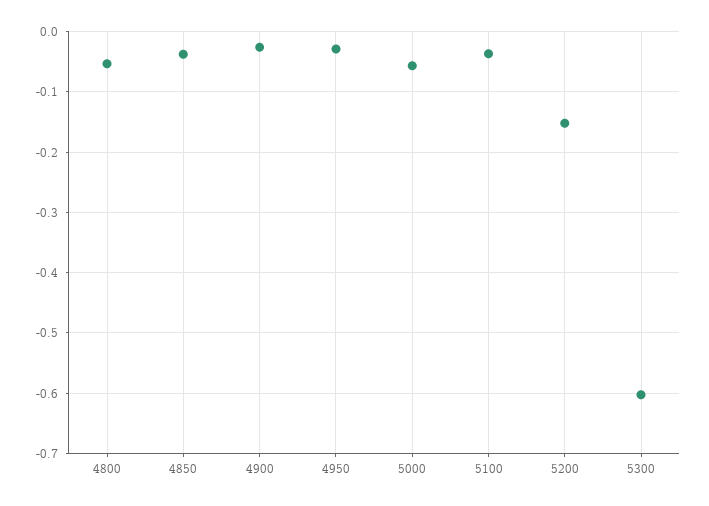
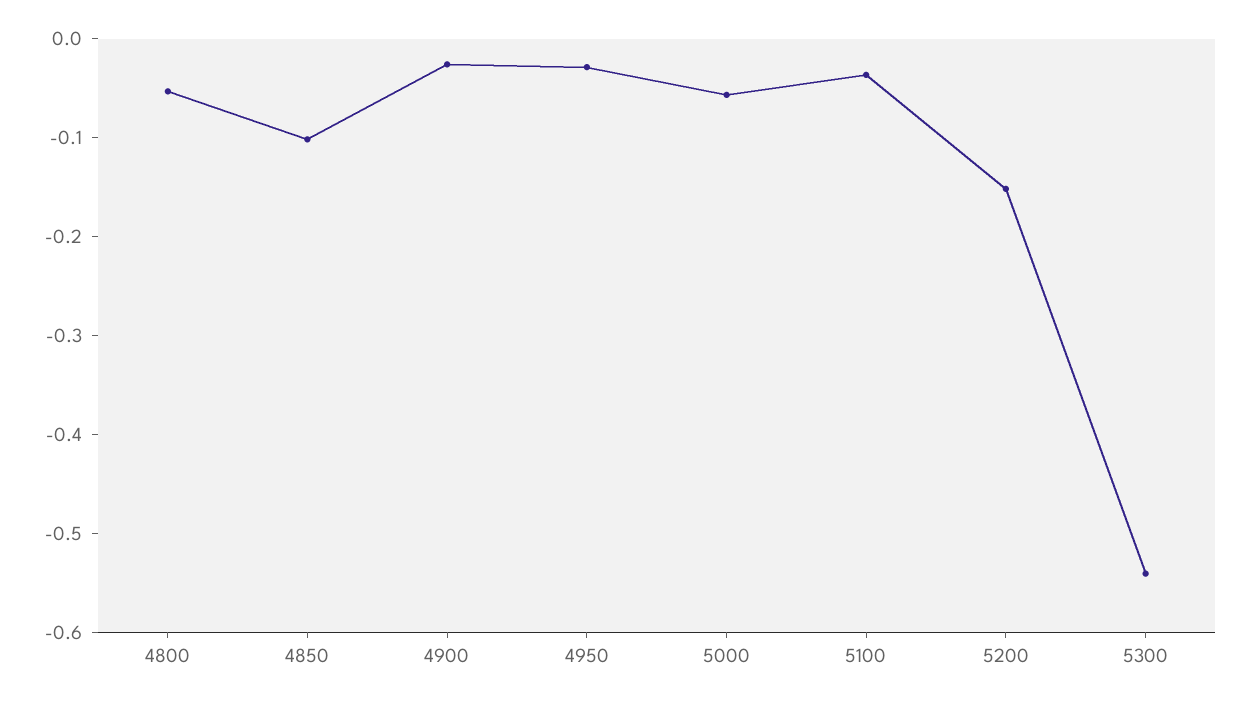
4850: -0.04 -> -0.1
5300: -0.6 -> -0.54

